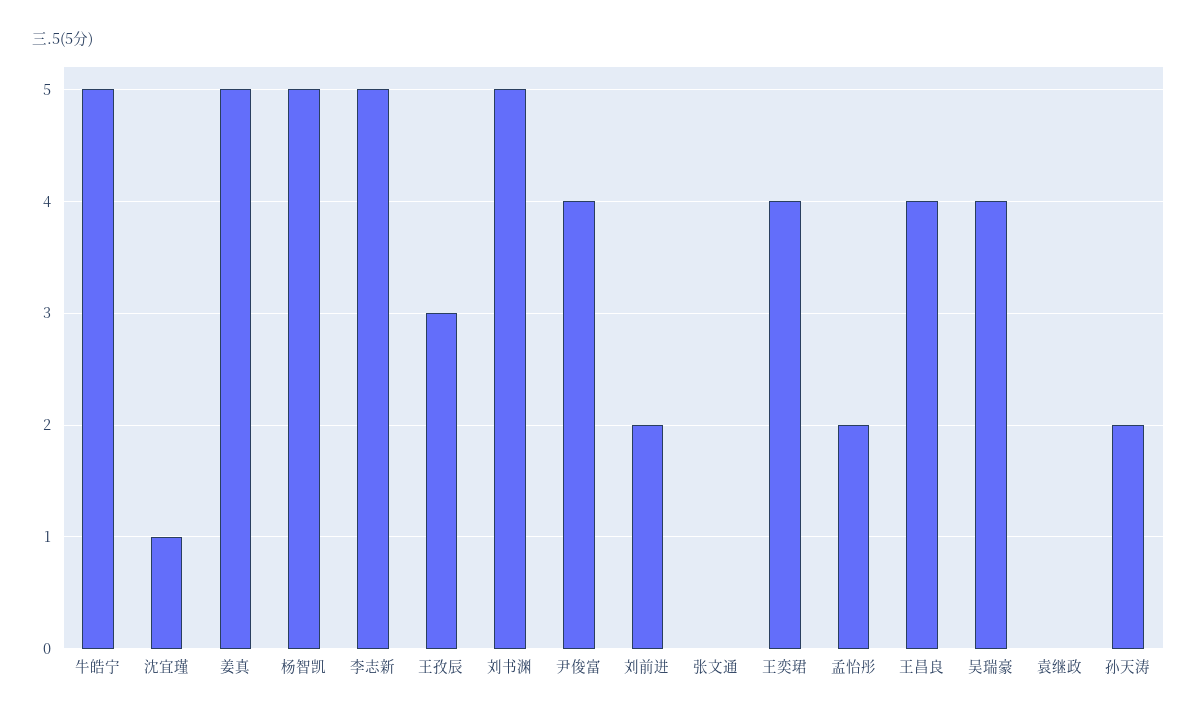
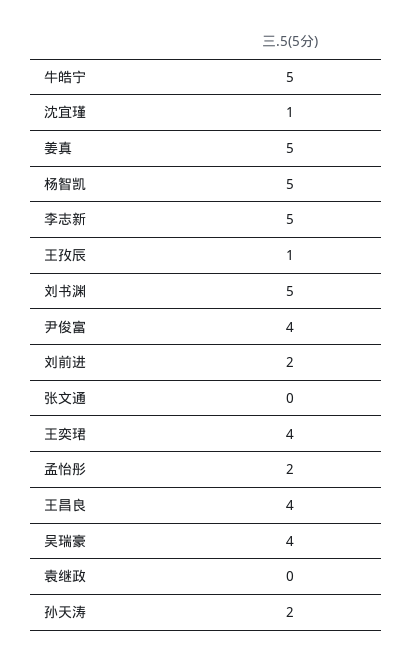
王孜辰: 3 -> 1

